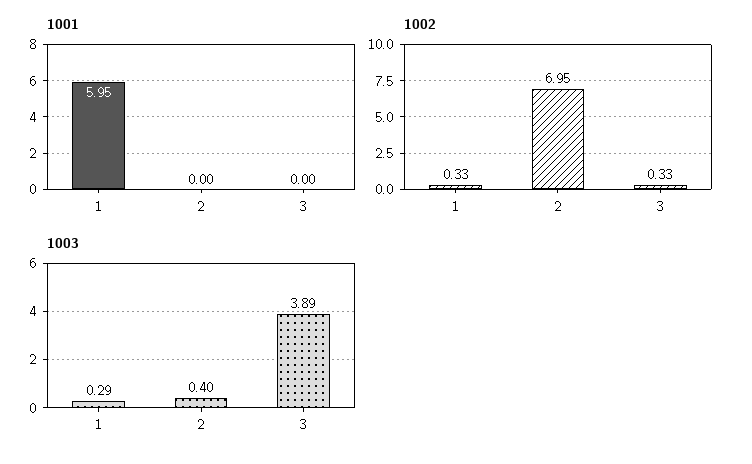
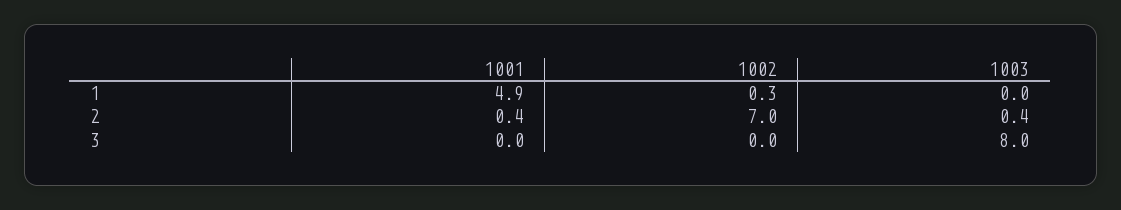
1001, 1: 5.95 -> 4.9
1001, 2: 0 -> 0.4
1002, 3: 0.33 -> 0
1003, 1: 0.29 -> 0
1003, 3: 3.89 -> 8

